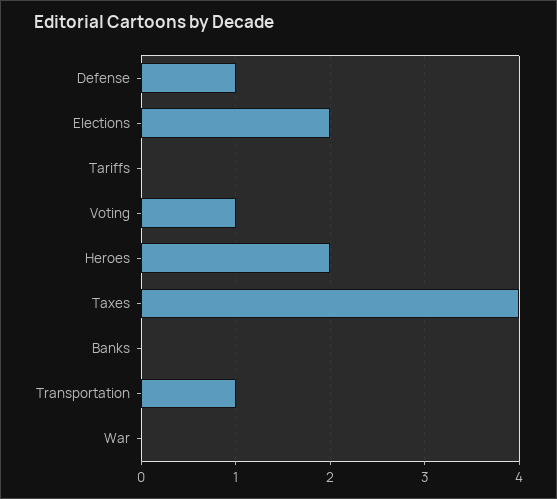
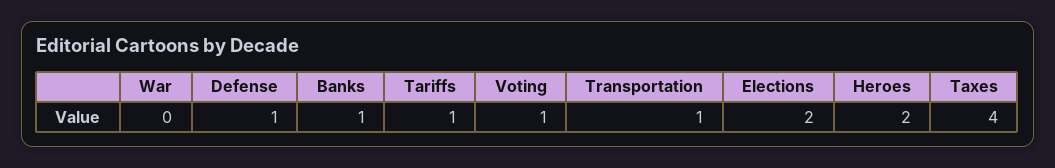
Tariffs: 0 -> 1
Banks: 0 -> 1

